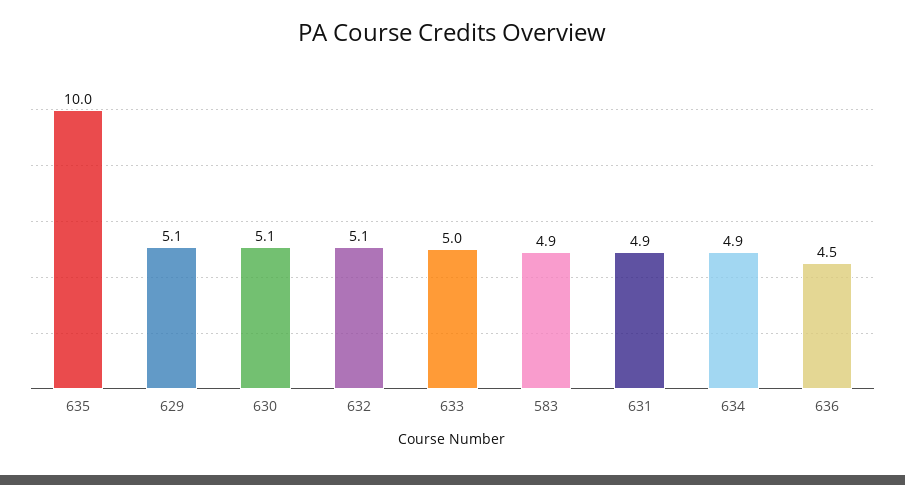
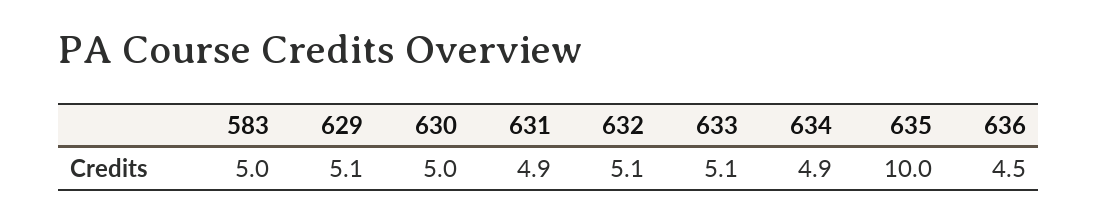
630: 5.1 -> 5
633: 5 -> 5.1
583: 4.9 -> 5

